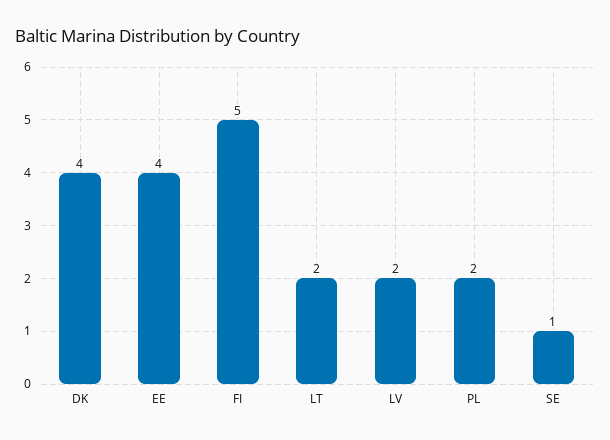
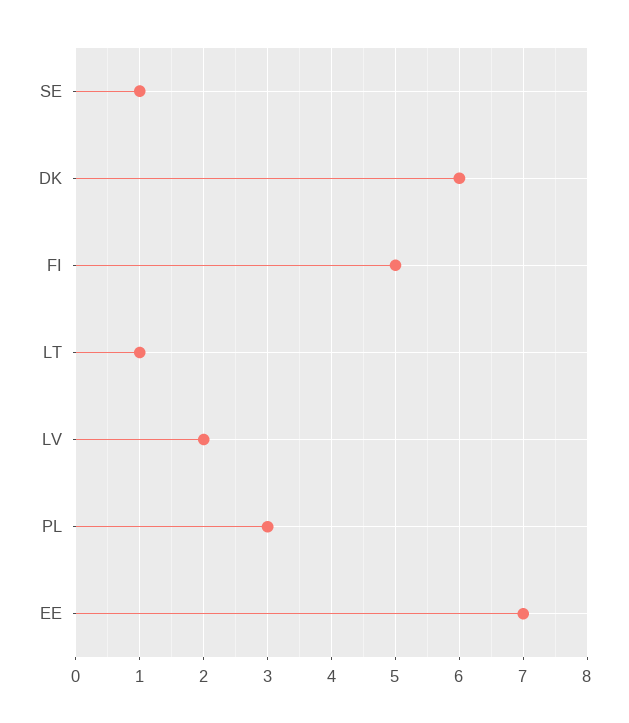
DK: 4 -> 6
EE: 4 -> 7
LT: 2 -> 1
PL: 2 -> 3

